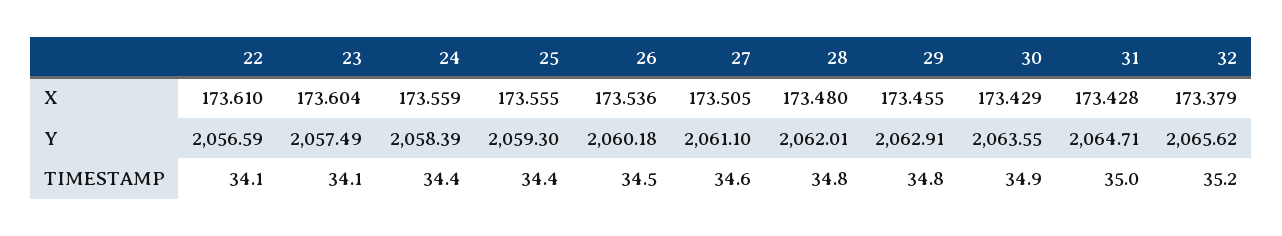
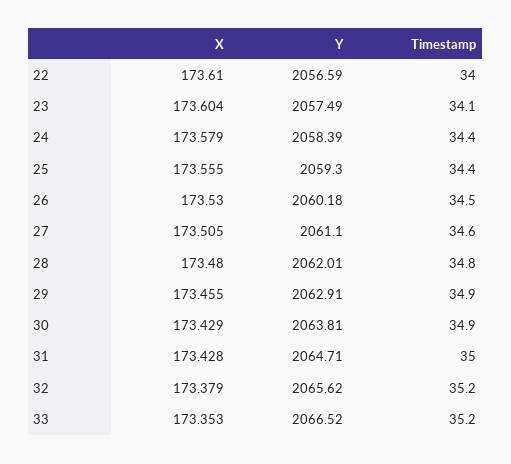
24, X: 173.559 -> 173.579
26, X: 173.536 -> 173.53
30, Y: 2063.55 -> 2063.81
22, TIMESTAMP: 34.1 -> 34
29, TIMESTAMP: 34.8 -> 34.9
33, X: none -> 173.353
33, Y: none -> 2066.52
33, TIMESTAMP: none -> 35.2

